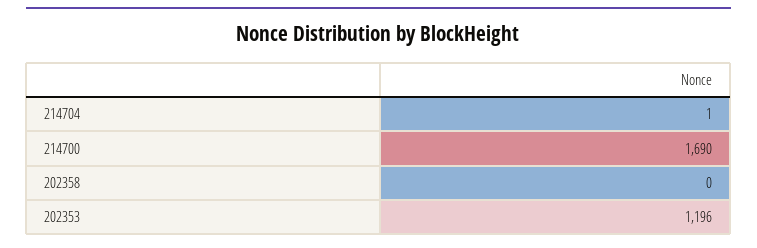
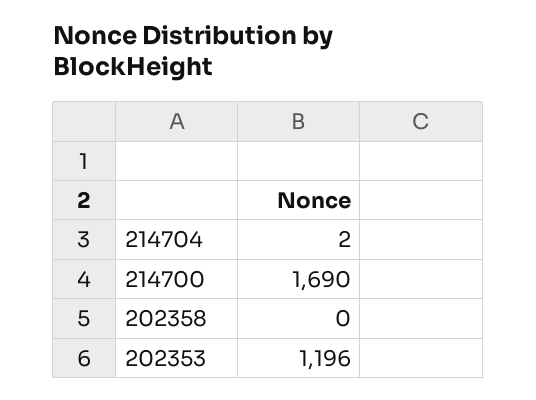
214704: 1 -> 2

